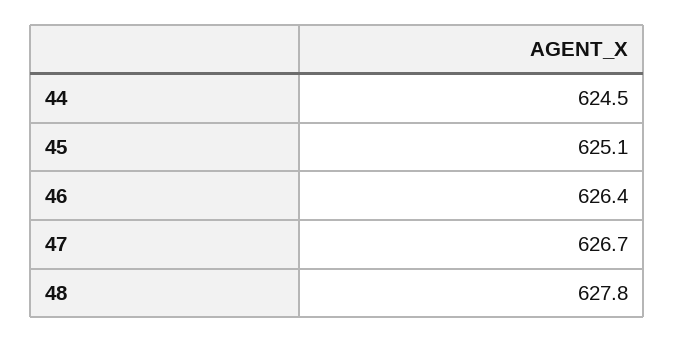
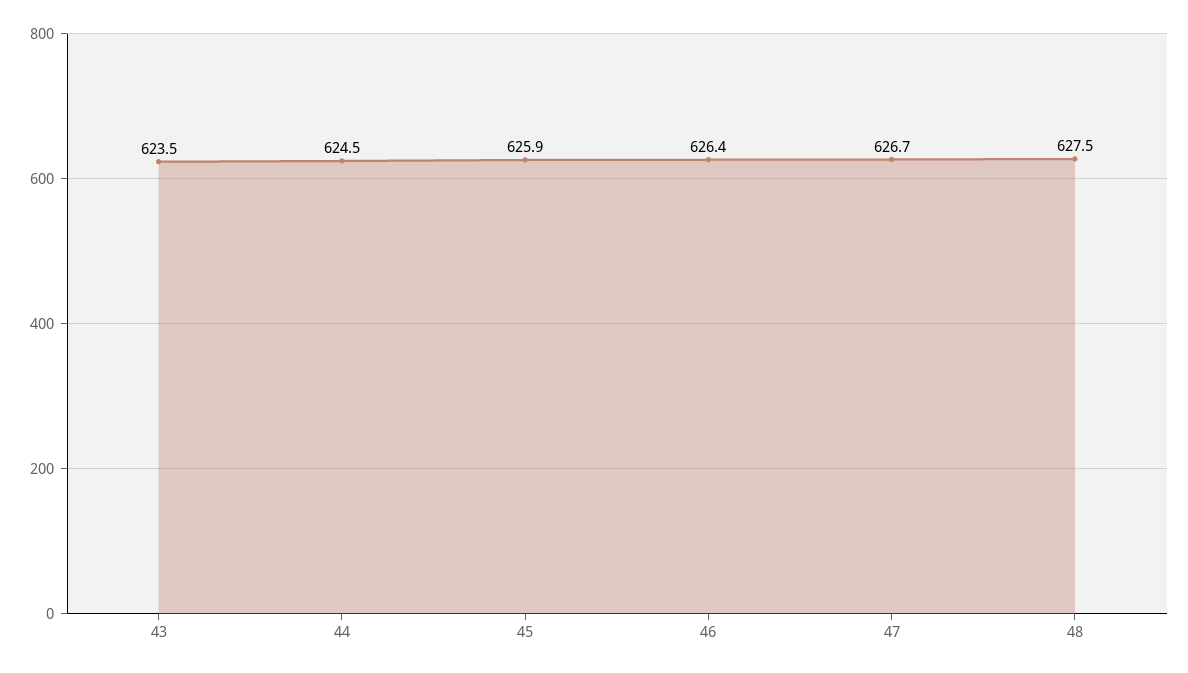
45: 625.1 -> 625.9
48: 627.8 -> 627.5
43: none -> 623.5

